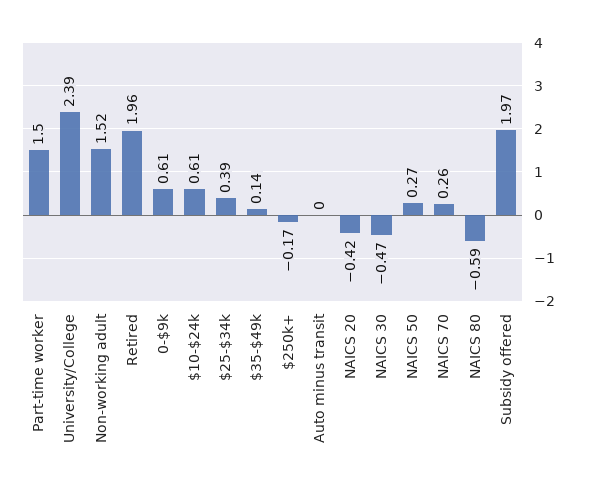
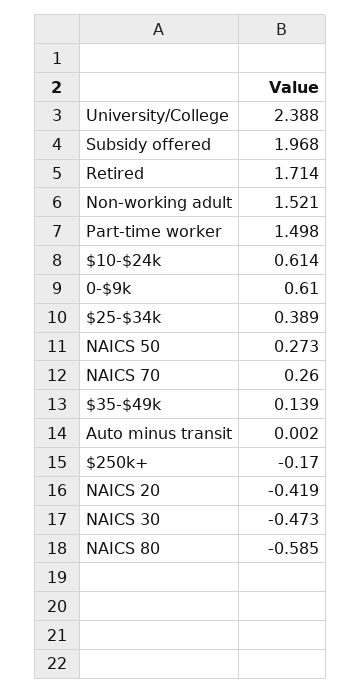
Retired: 1.96 -> 1.714

